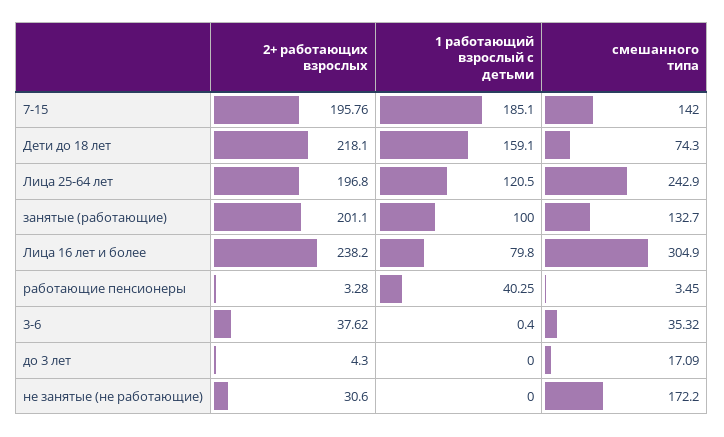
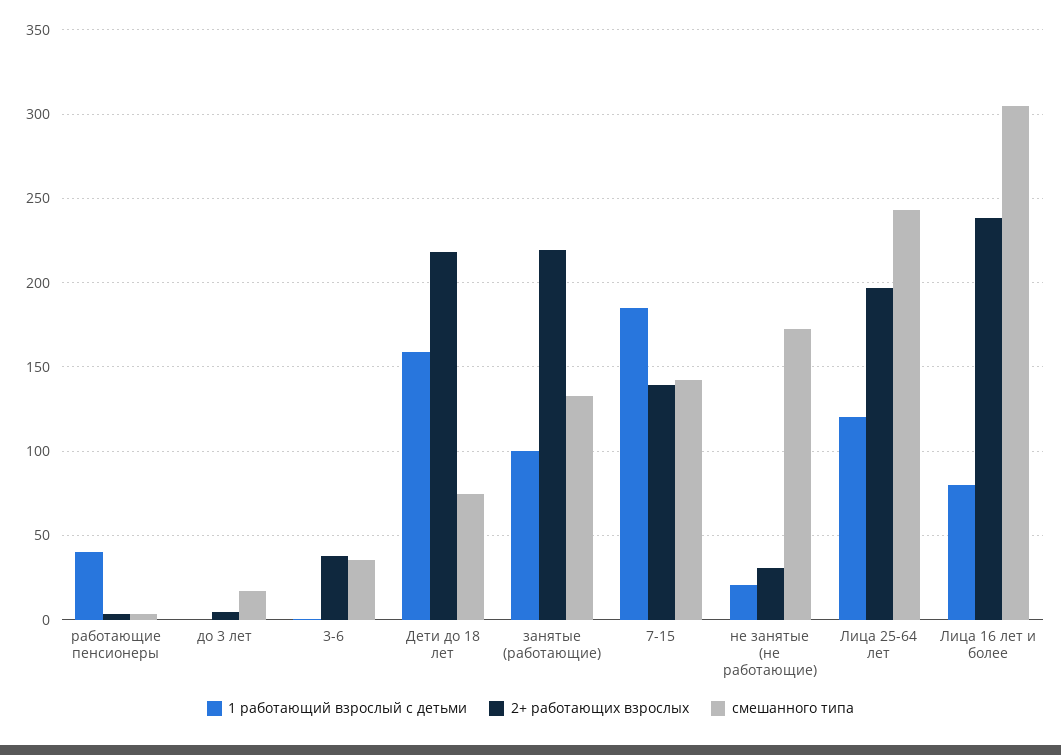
2+ работающих взрослых, 7-15: 195.76 -> 140
2+ работающих взрослых, занятые (работающие): 201.1 -> 220
1 работающий взрослый с детьми, не занятые (не работающие): 0 -> 20

